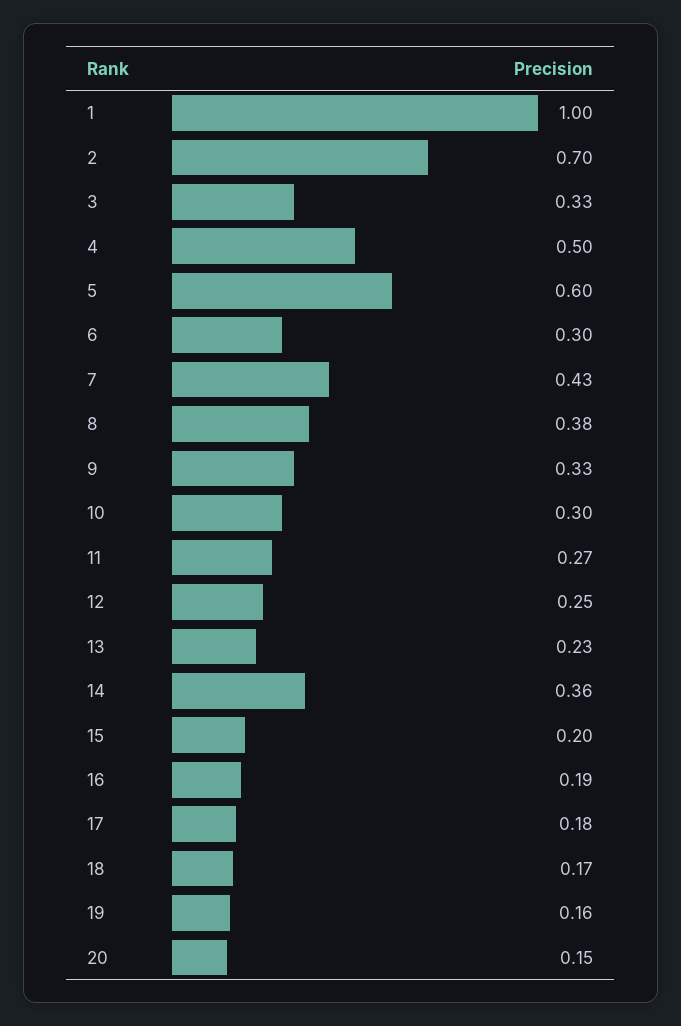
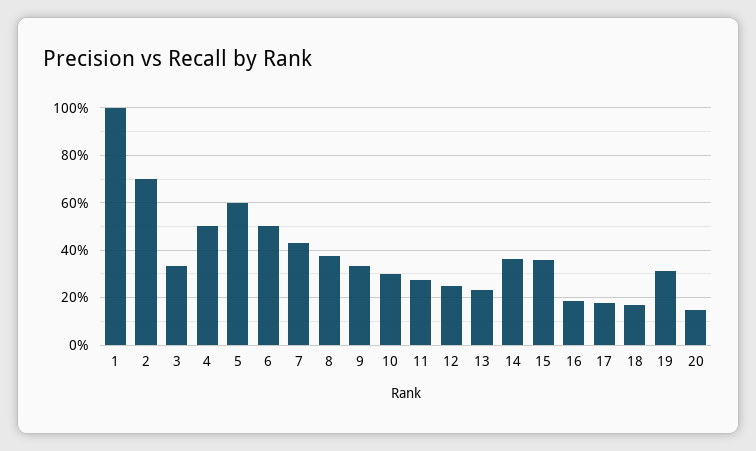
6: 0.3 -> 0.5
15: 0.2 -> 0.35
19: 0.16 -> 0.3

